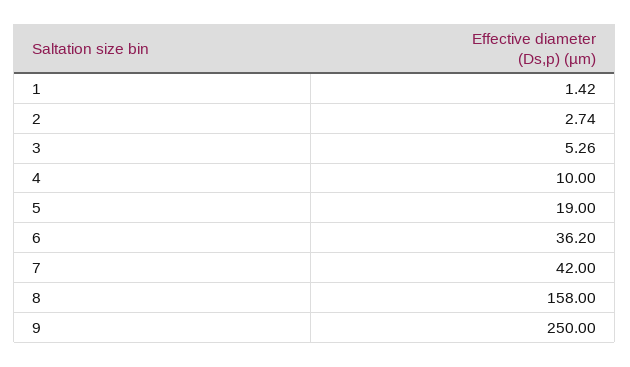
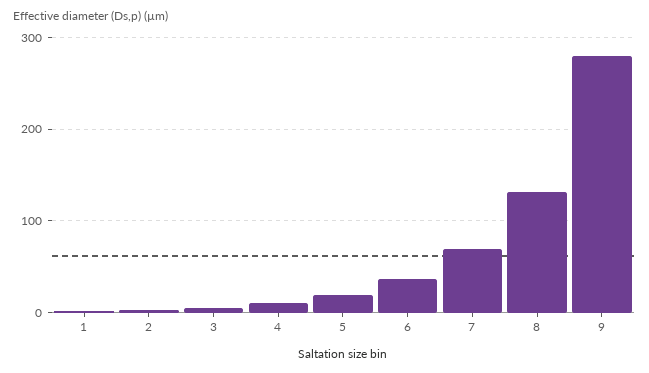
7: 42 -> 70
8: 158 -> 130
9: 250 -> 280

